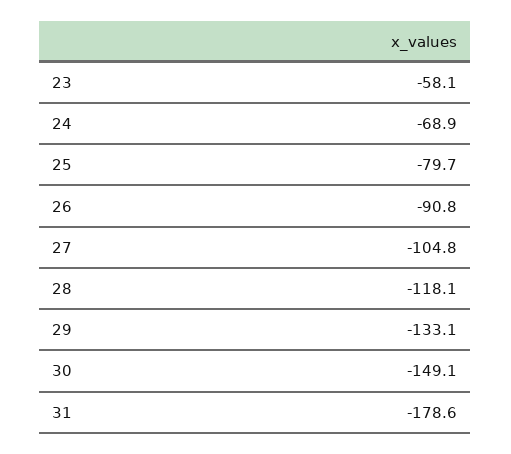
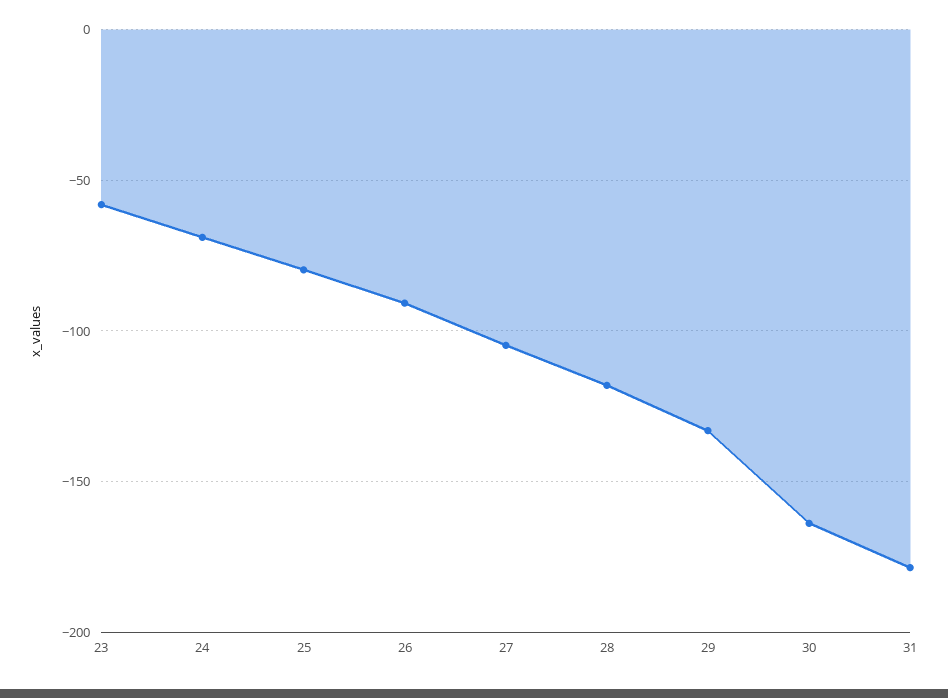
30: -149.1 -> -165

